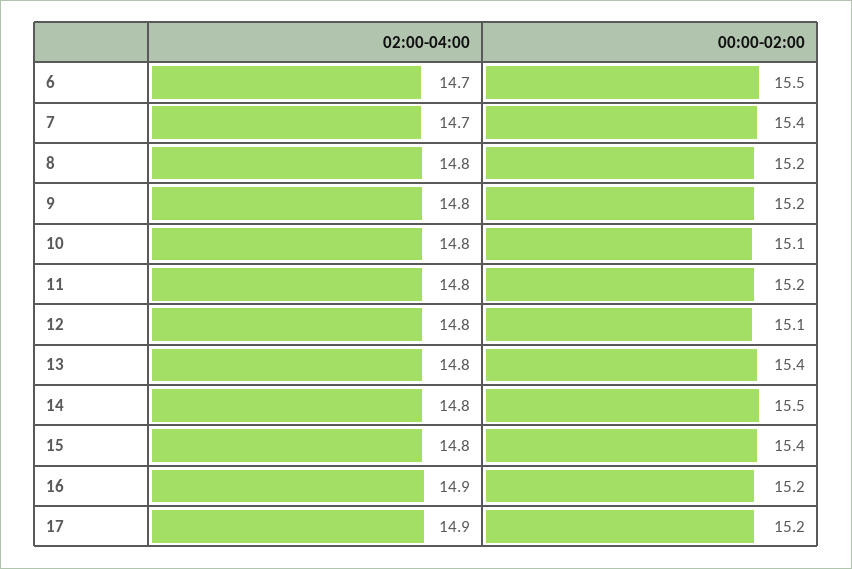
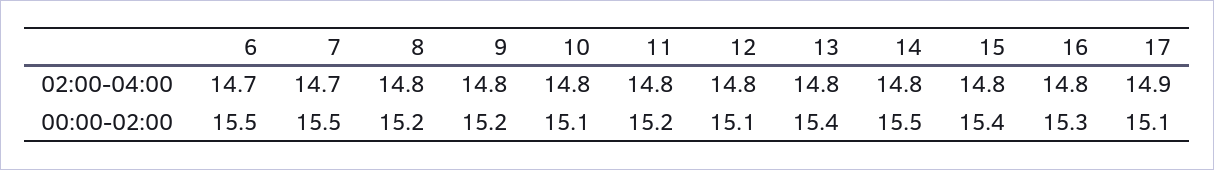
00:00-02:00, 7: 15.4 -> 15.5
02:00-04:00, 16: 14.9 -> 14.8
00:00-02:00, 16: 15.2 -> 15.3
00:00-02:00, 17: 15.2 -> 15.1

